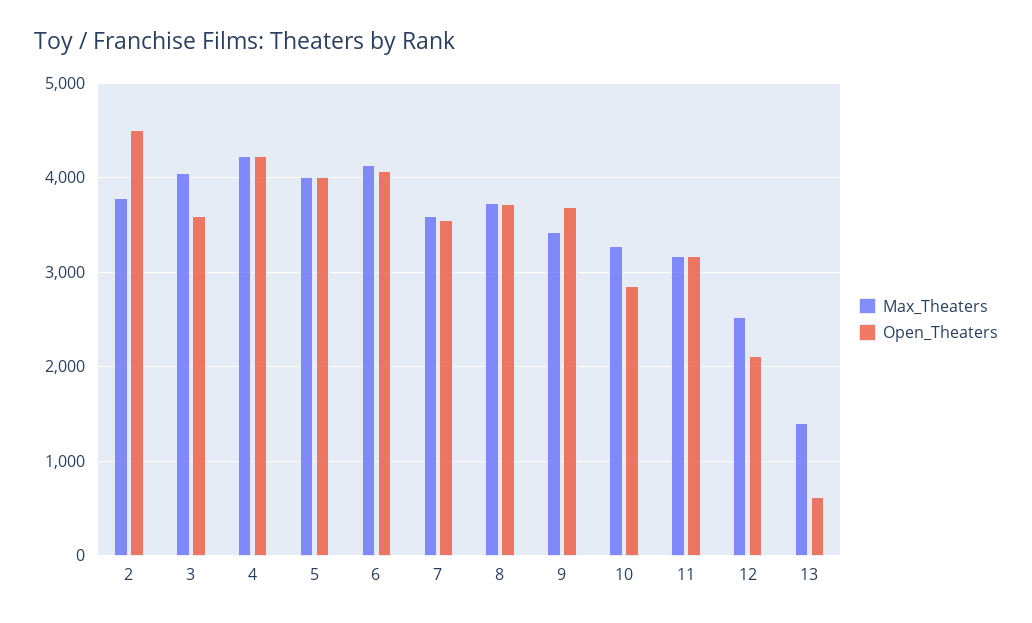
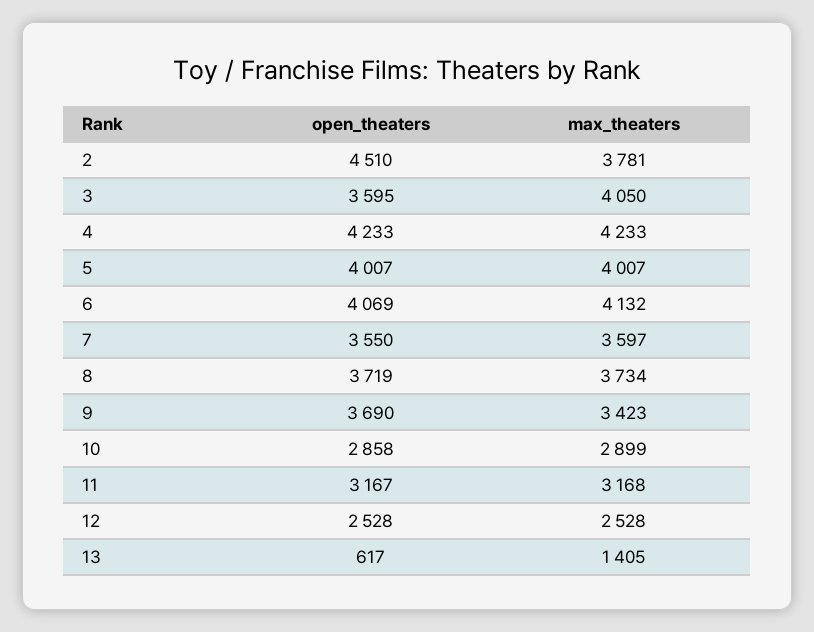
Max_Theaters, 10: 3300 -> 2899
Open_Theaters, 12: 2100 -> 2528

